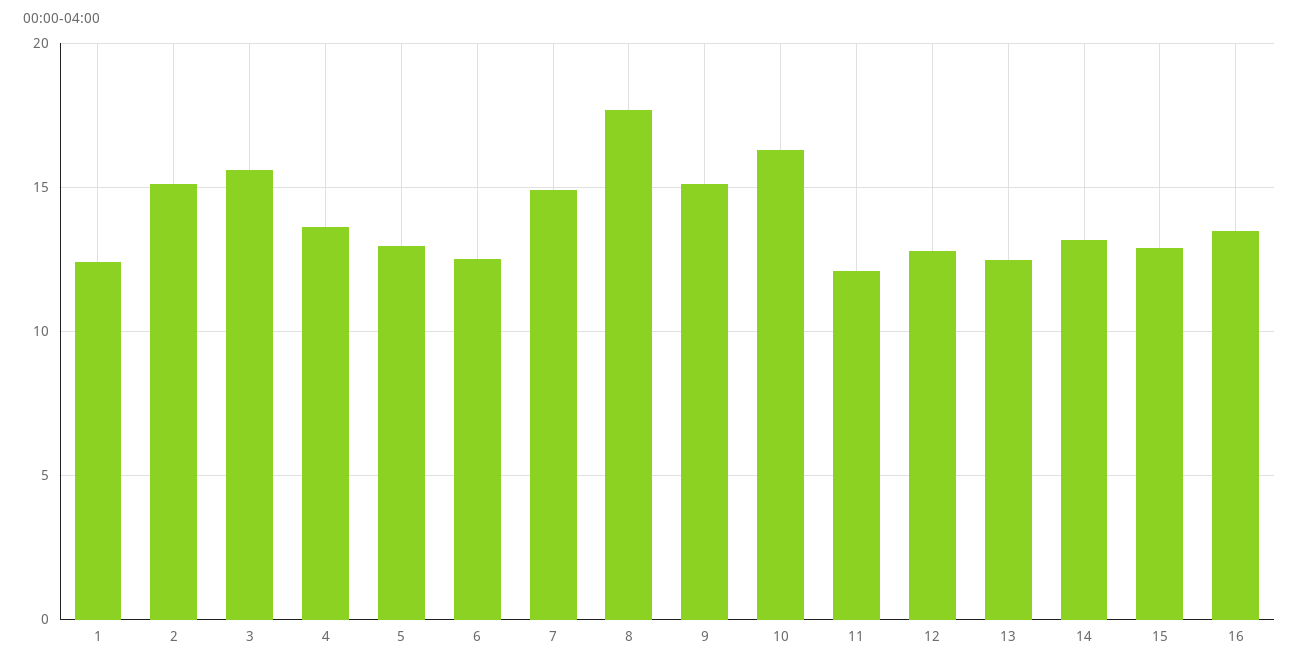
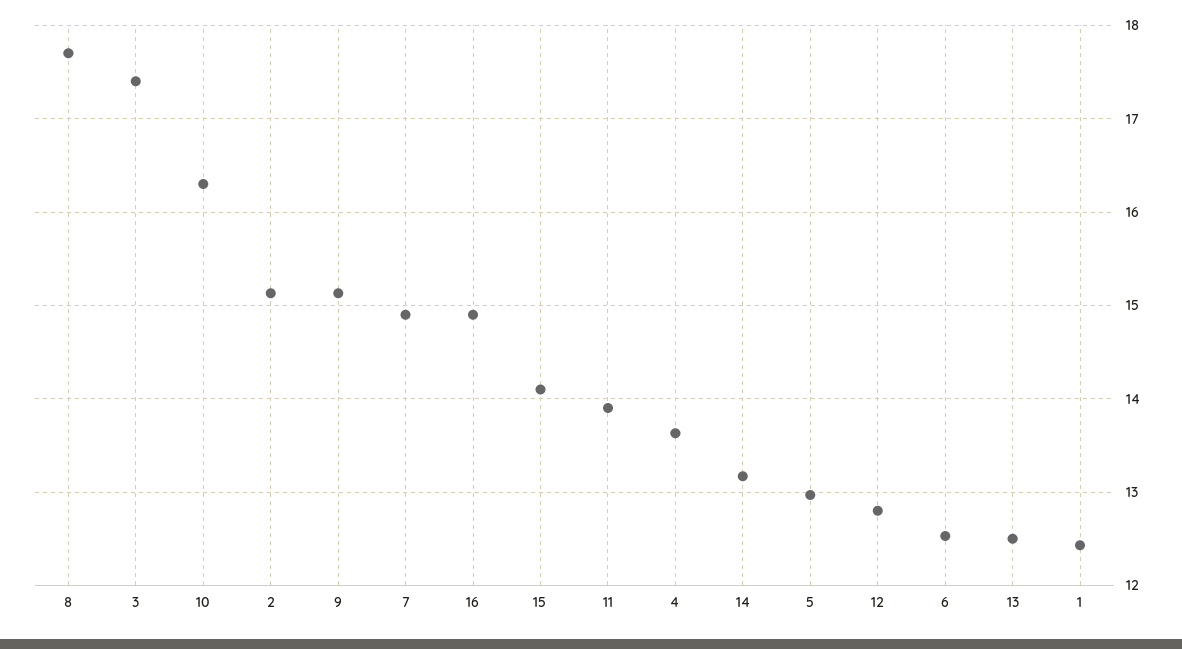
3: 15.5 -> 17.4
11: 12 -> 13.9
15: 13 -> 14.1
16: 13.5 -> 14.9

